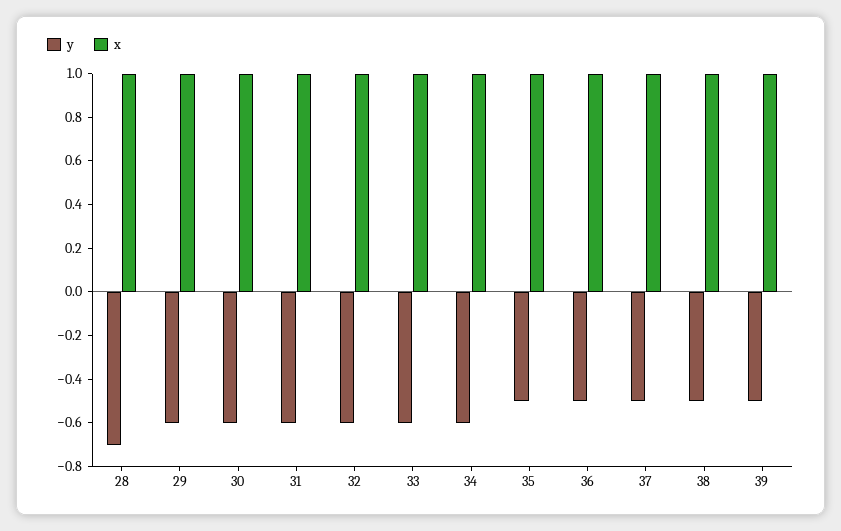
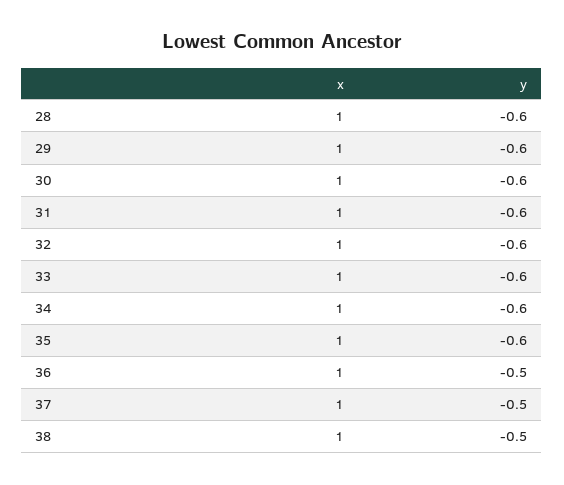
y, 28: -0.7 -> -0.6
y, 35: -0.5 -> -0.6
y, 39: -0.5 -> none
x, 39: 1 -> none

